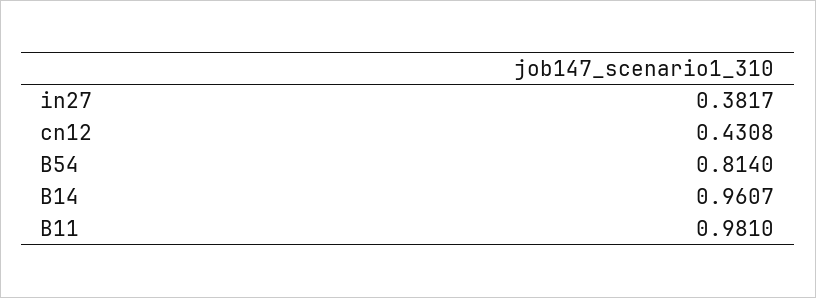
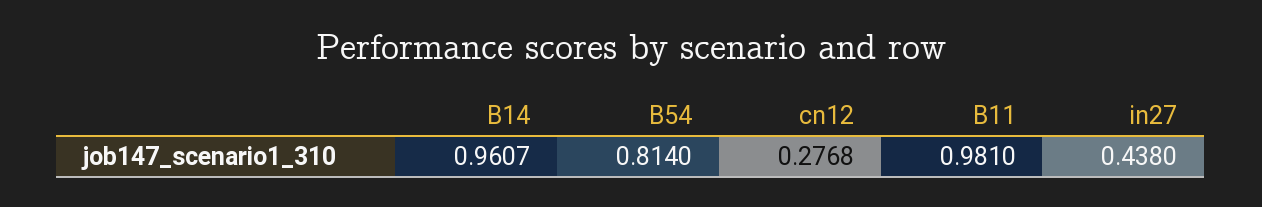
in27: 0.3817 -> 0.438
cn12: 0.4308 -> 0.2768

